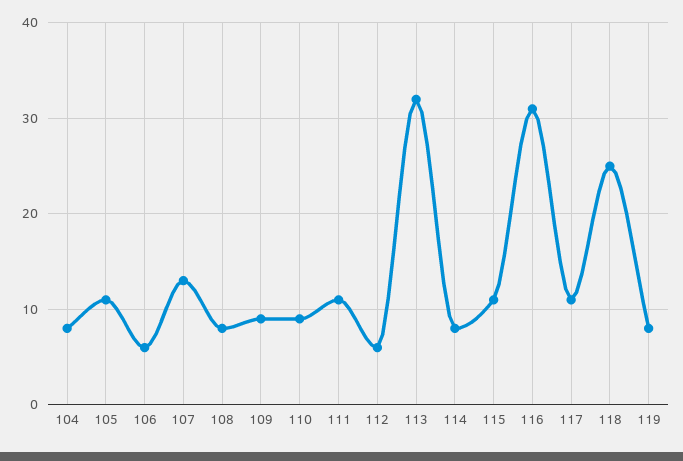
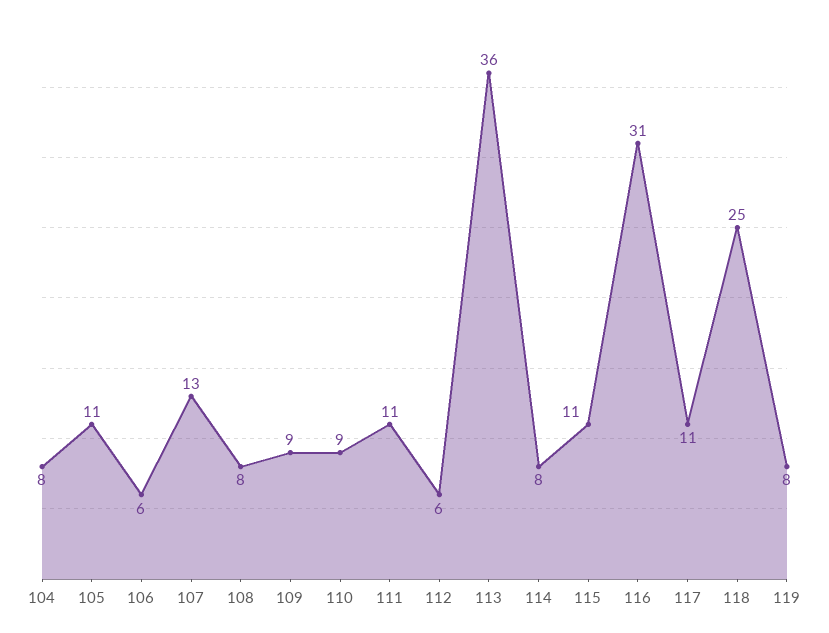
113: 32 -> 36

